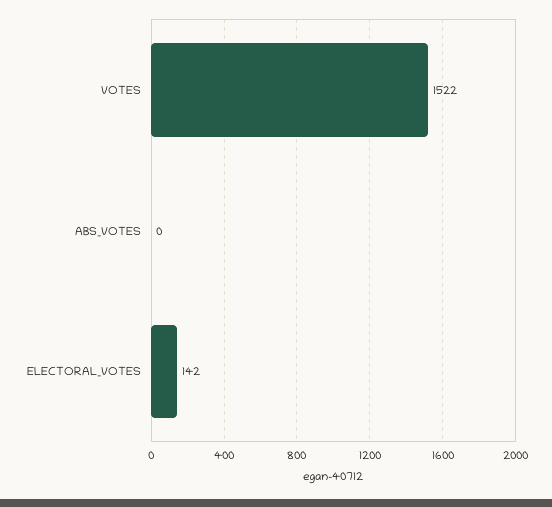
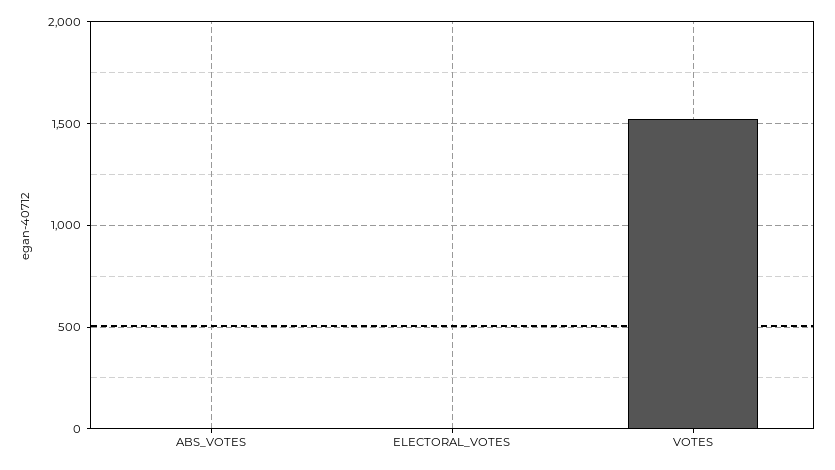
ELECTORAL_VOTES: 142 -> 0

